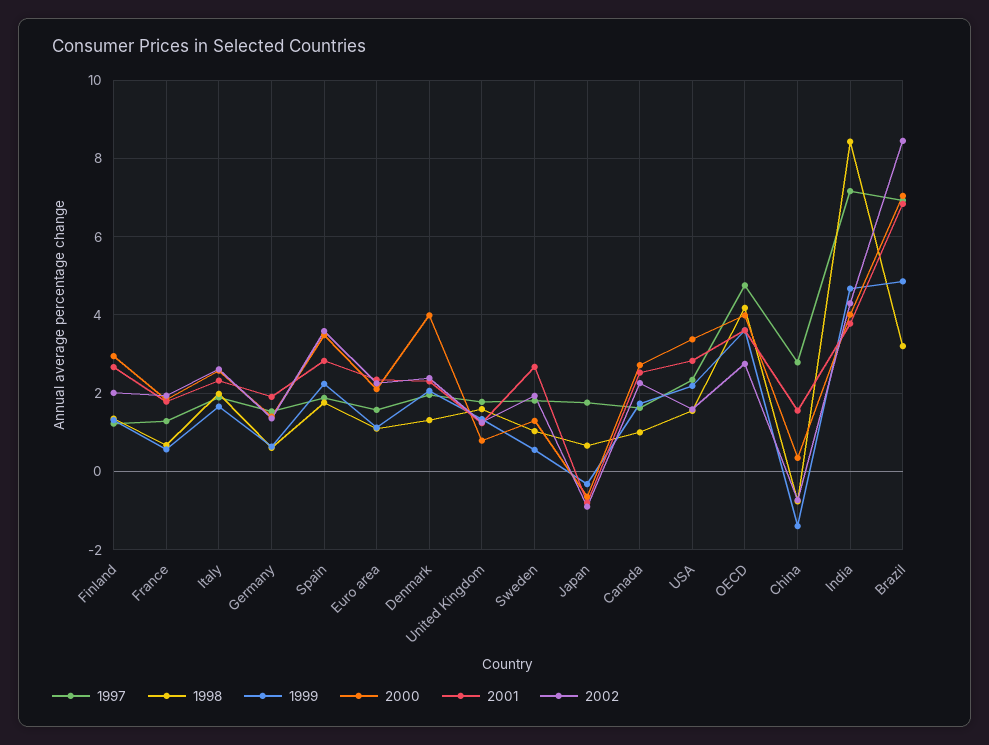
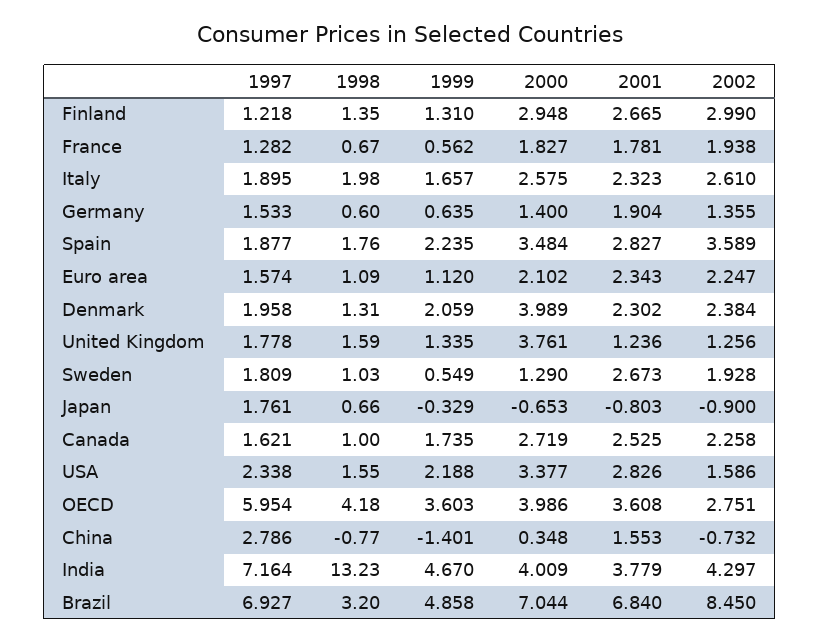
2002, Finland: 2 -> 2.99
2000, United Kingdom: 0.8 -> 3.761
1997, OECD: 4.8 -> 5.954
1998, India: 8.4 -> 13.23

